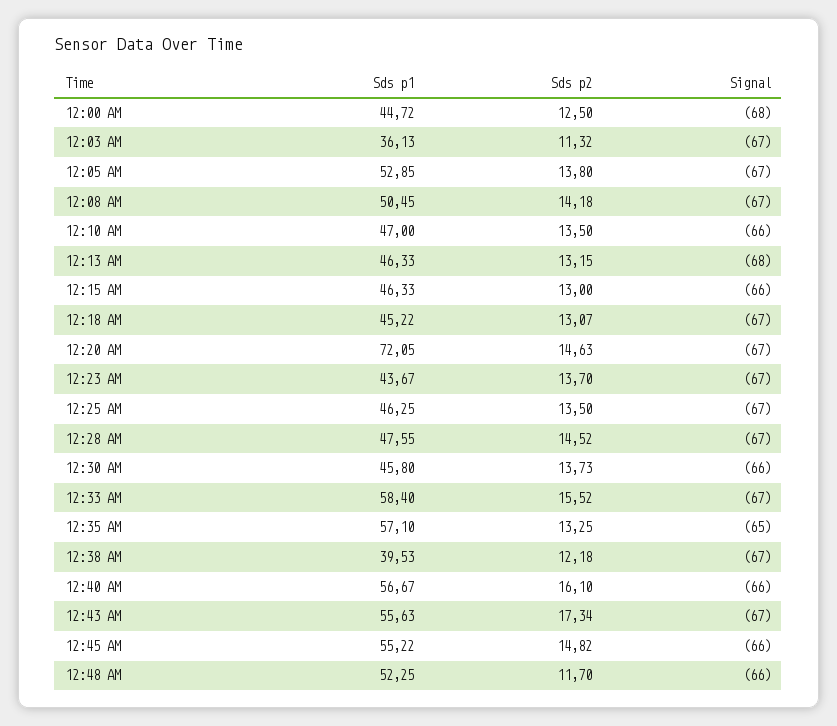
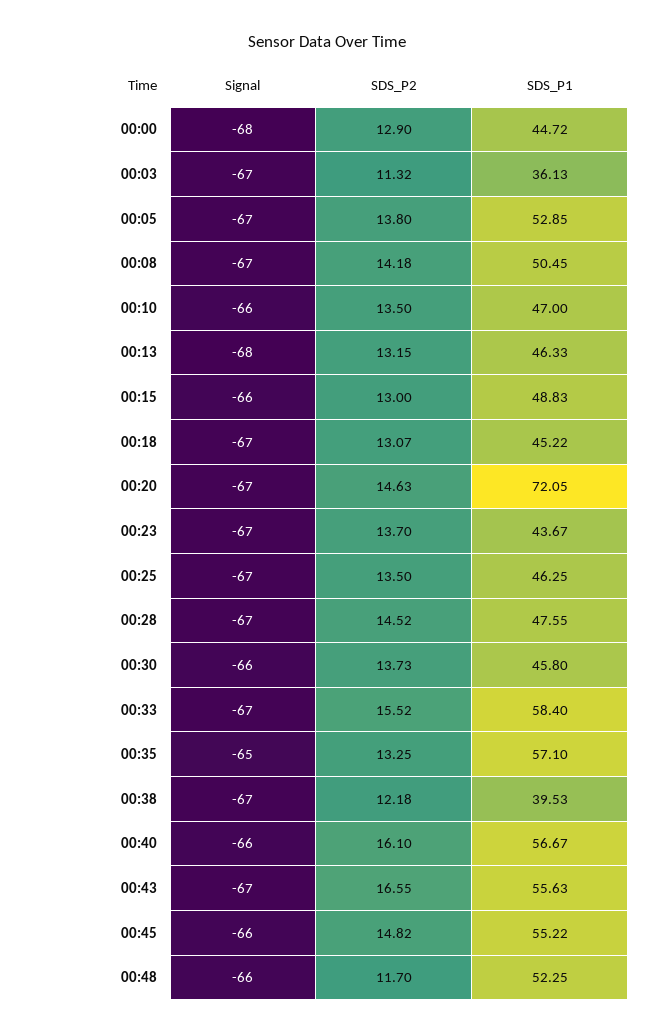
Sds p2, 12:00 AM: 12.5 -> 12.9
Sds p1, 12:15 AM: 46.33 -> 48.83
Sds p2, 12:43 AM: 17.34 -> 16.55

